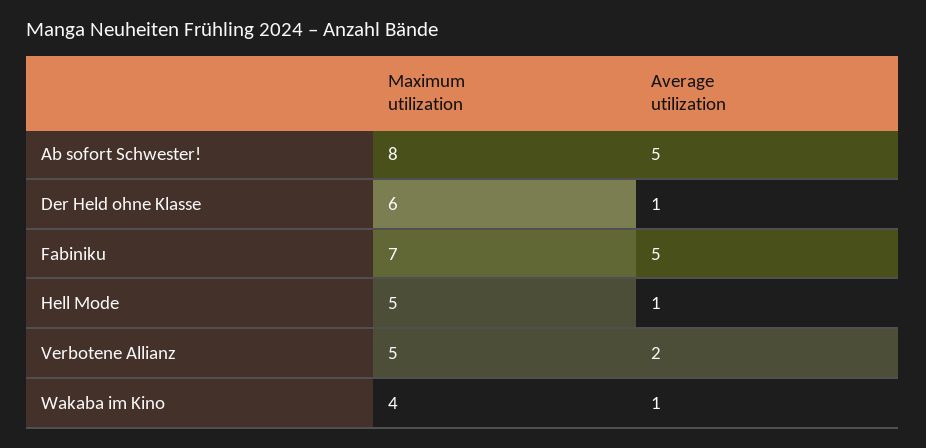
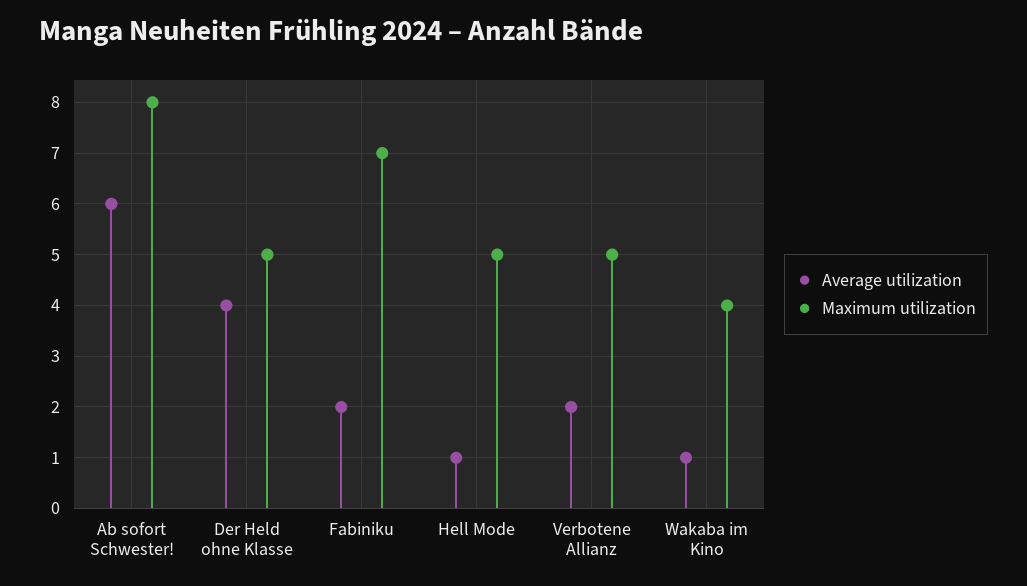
Average utilization, Ab sofort Schwester!: 5 -> 6
Maximum utilization, Der Held ohne Klasse: 6 -> 5
Average utilization, Der Held ohne Klasse: 1 -> 4
Average utilization, Fabiniku: 5 -> 2

